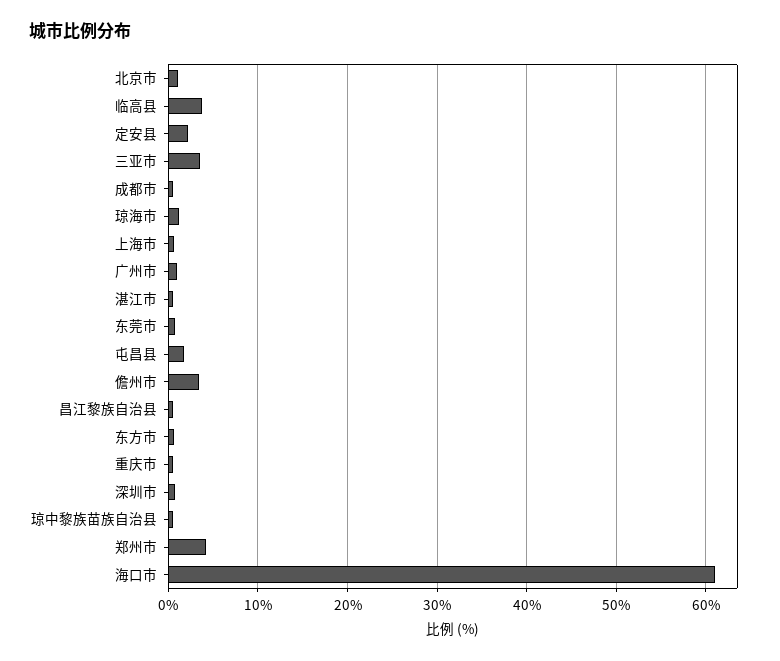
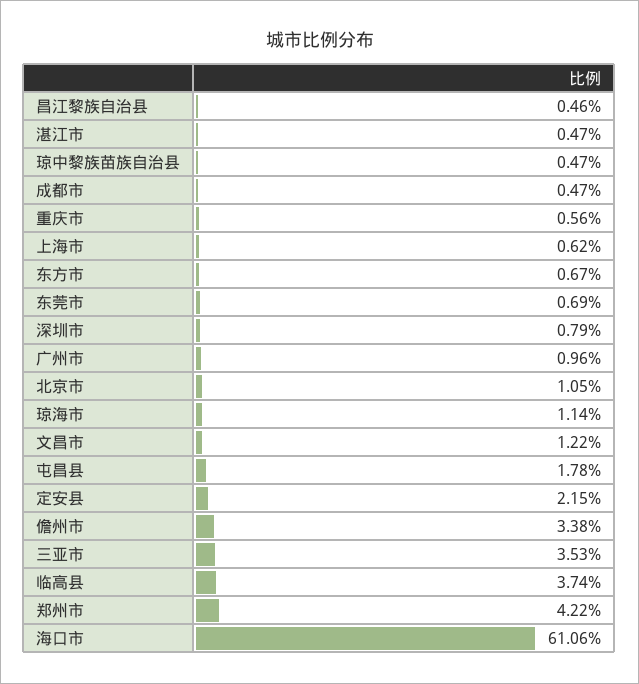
文昌市: none -> 1.22

